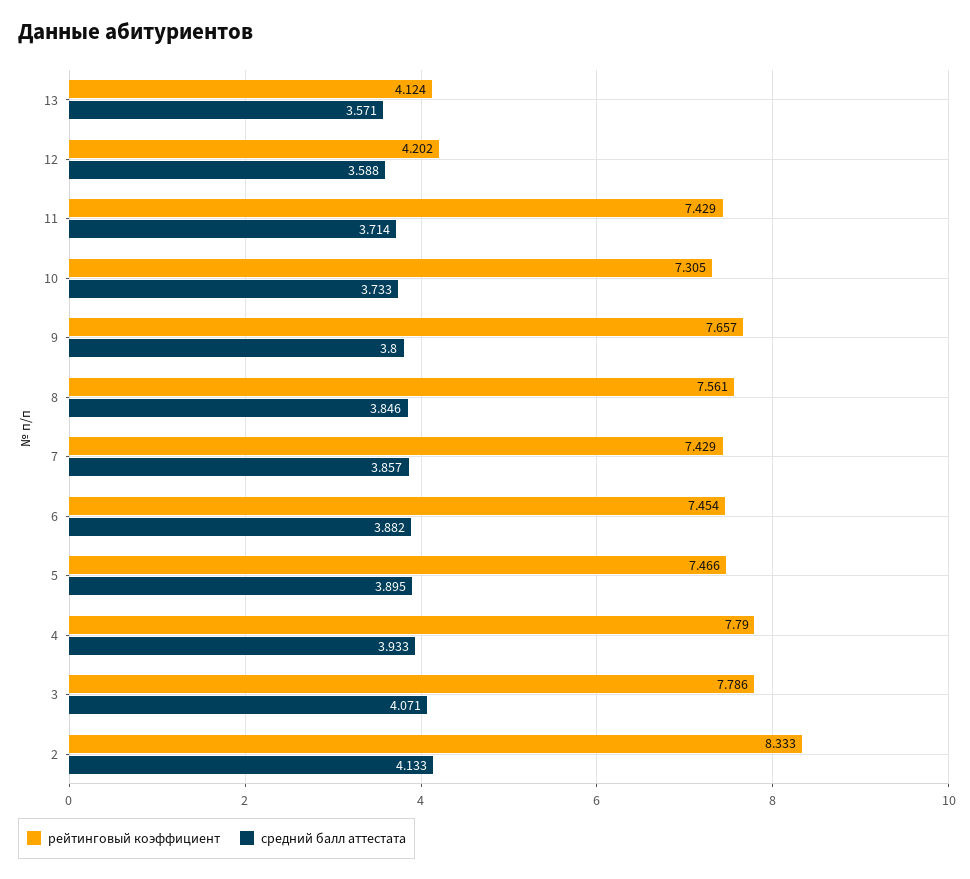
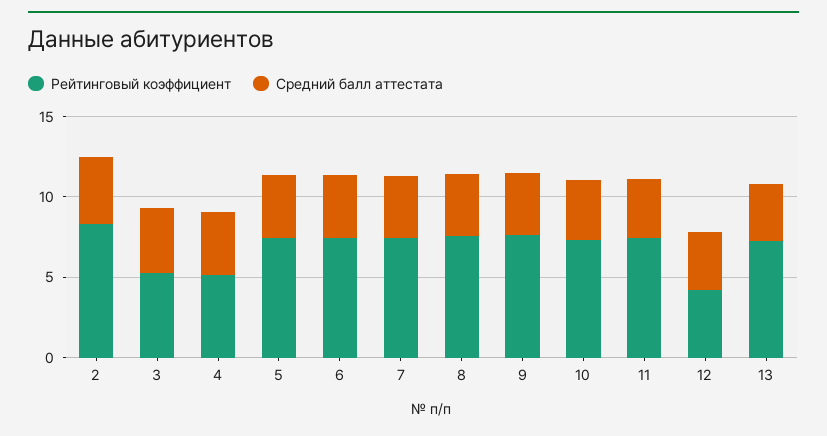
рейтинговый коэффициент, 13: 4.124 -> 7
рейтинговый коэффициент, 4: 7.79 -> 5
рейтинговый коэффициент, 3: 7.786 -> 5

